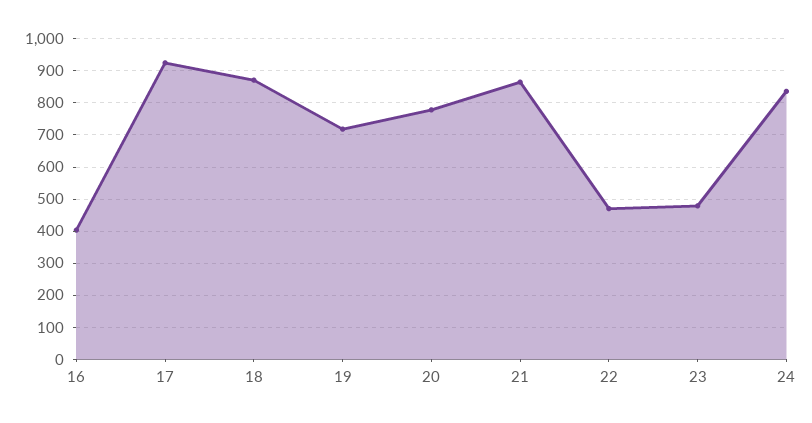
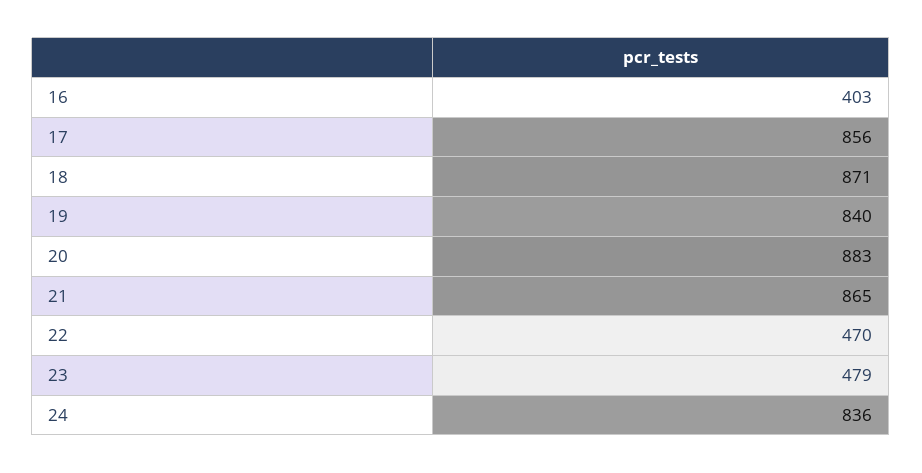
17: 920 -> 856
19: 720 -> 840
20: 780 -> 883

